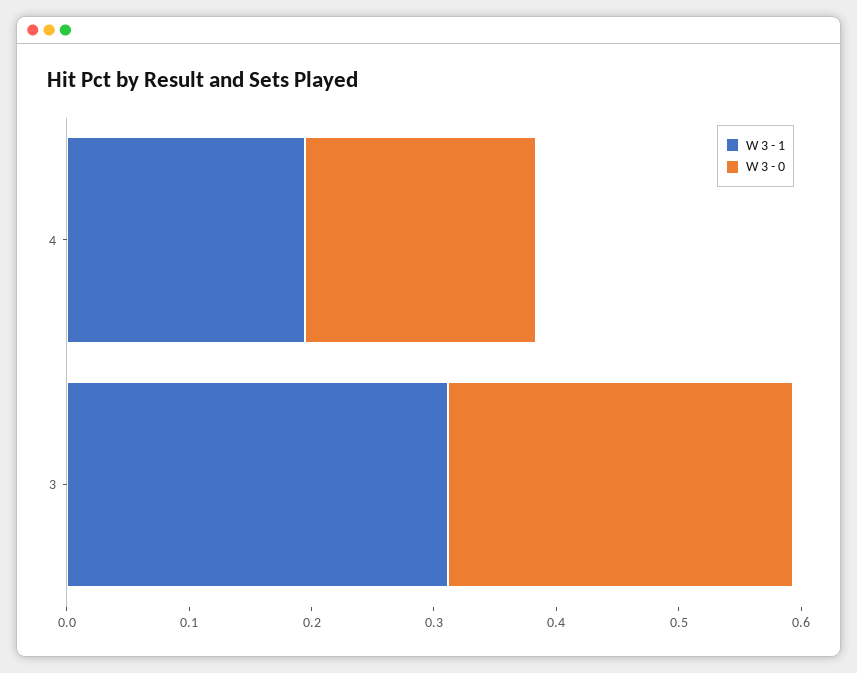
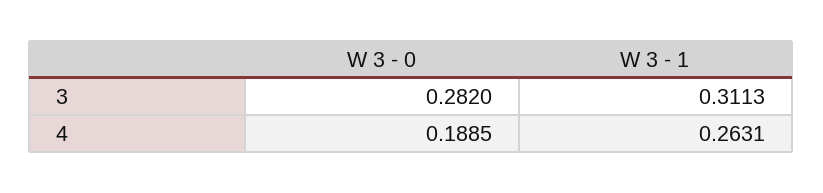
W 3 - 1, 4: 0.2 -> 0.2631

